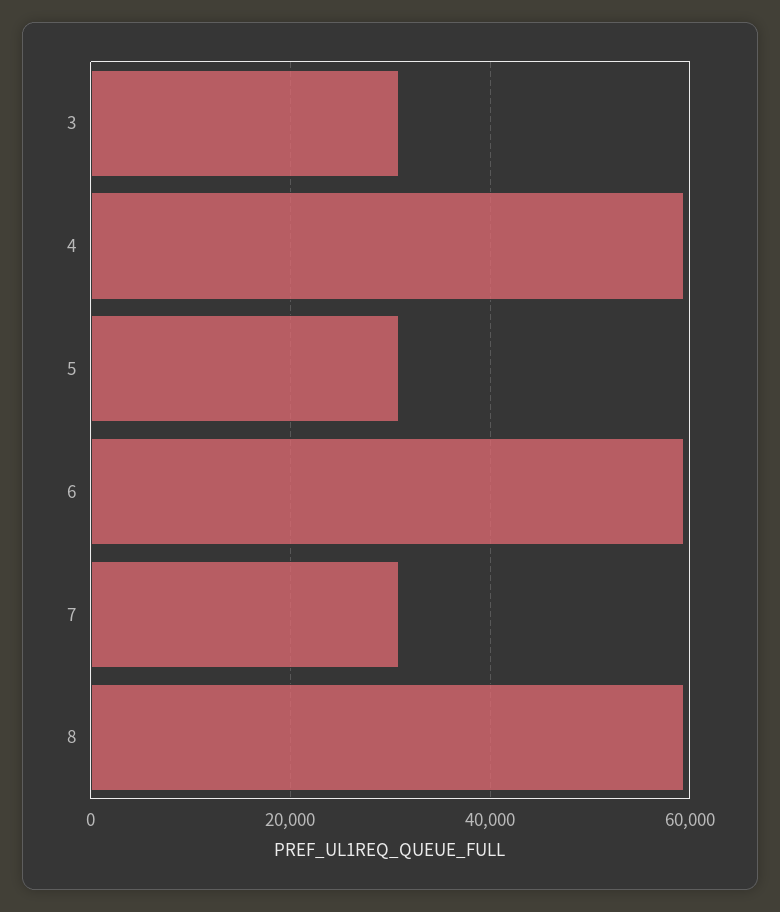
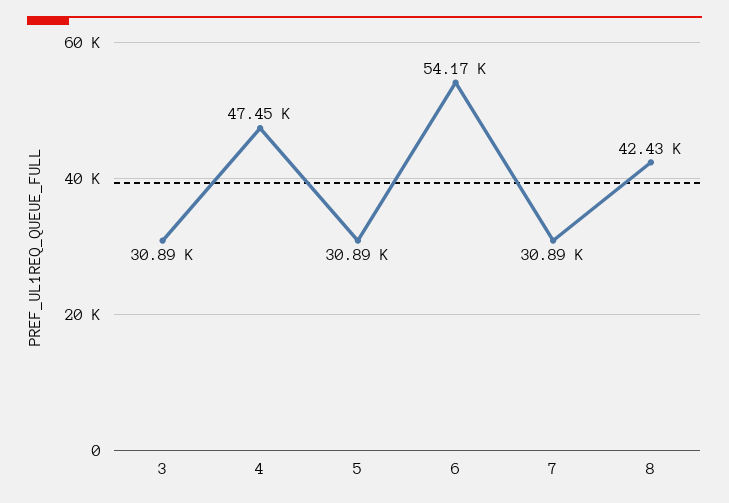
4: 60000 -> 47450
6: 60000 -> 54170
8: 60000 -> 42430

